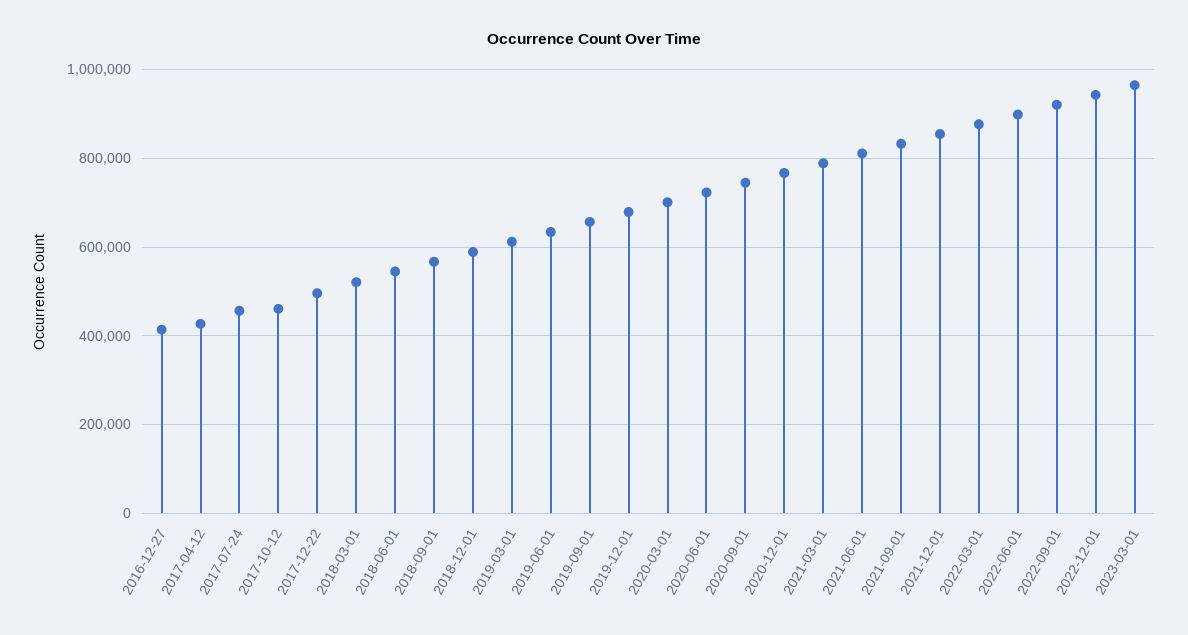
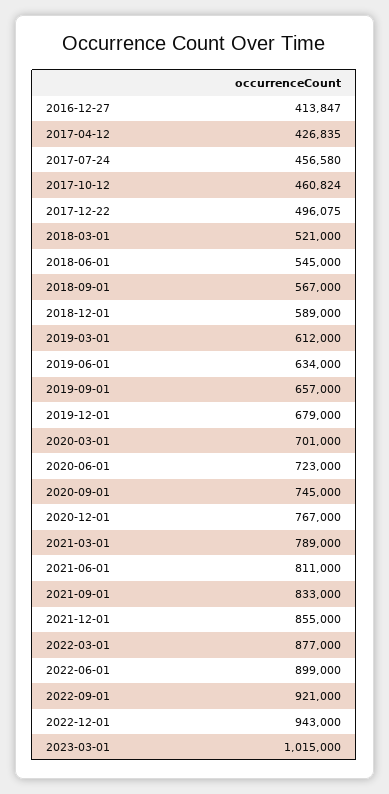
2023-03-01: 960000 -> 1015000

